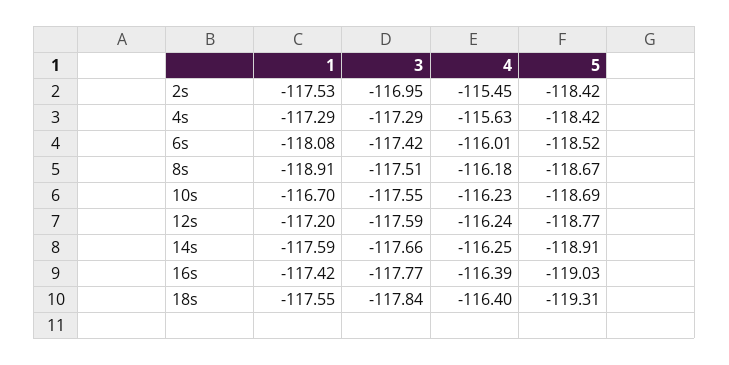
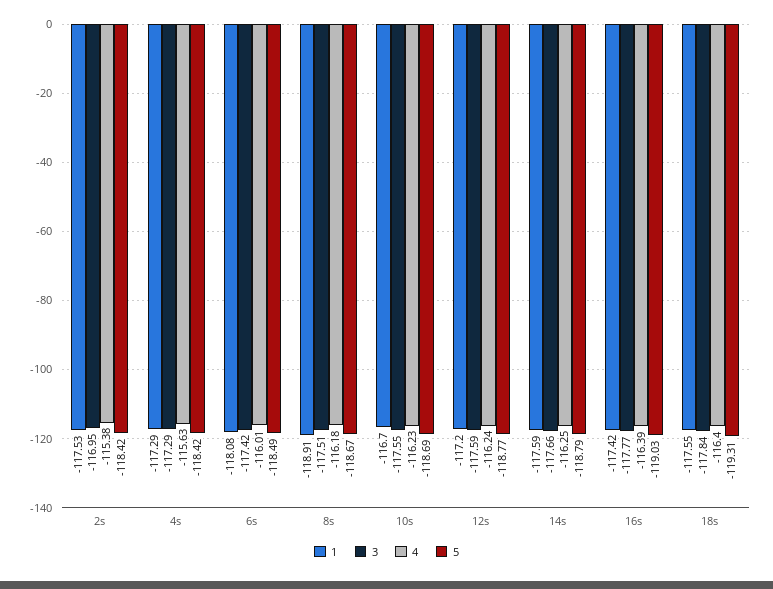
4, 2s: -115.45 -> -115.38
5, 6s: -118.52 -> -118.49
5, 14s: -118.91 -> -118.79

